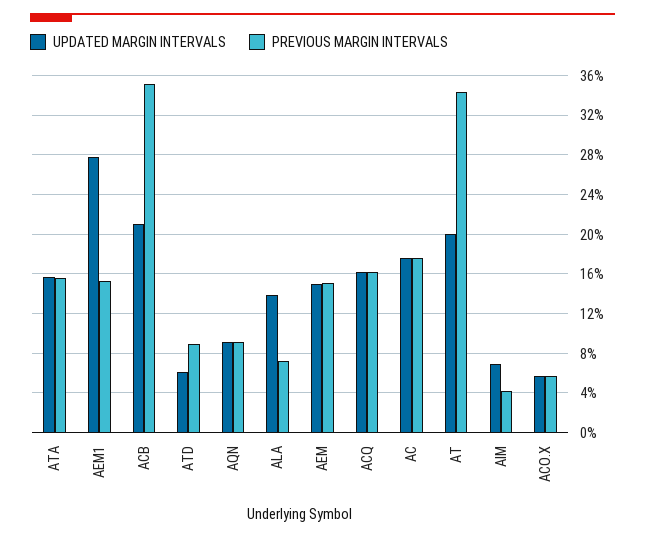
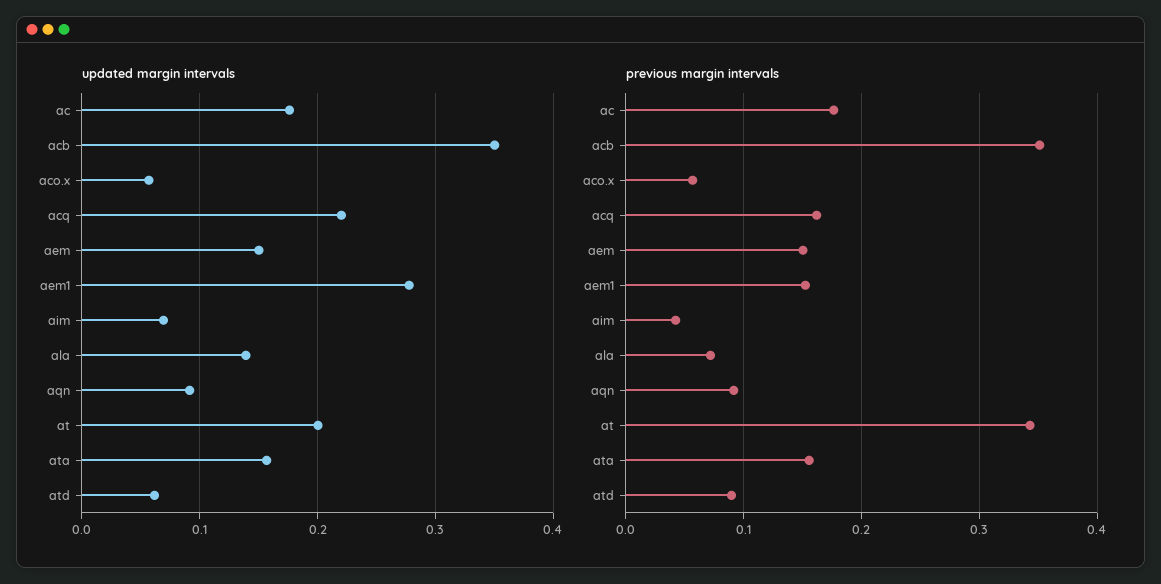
UPDATED MARGIN INTERVALS, ACB: 0.21 -> 0.35
UPDATED MARGIN INTERVALS, ACQ: 0.16 -> 0.22

